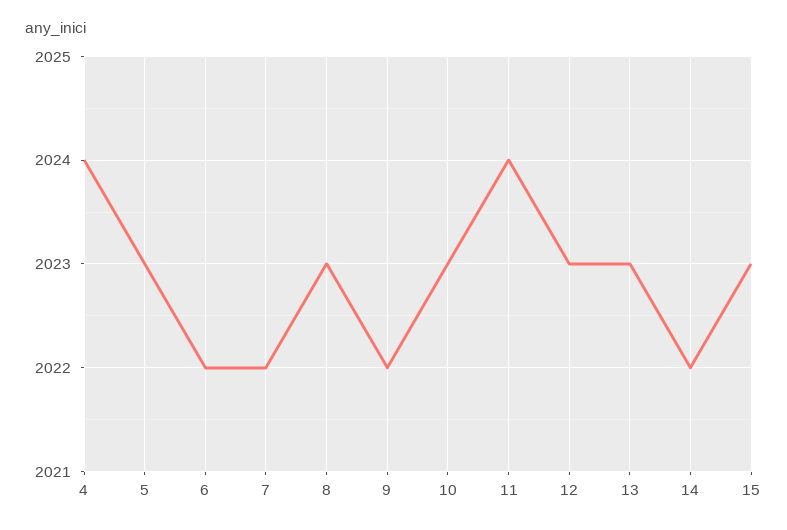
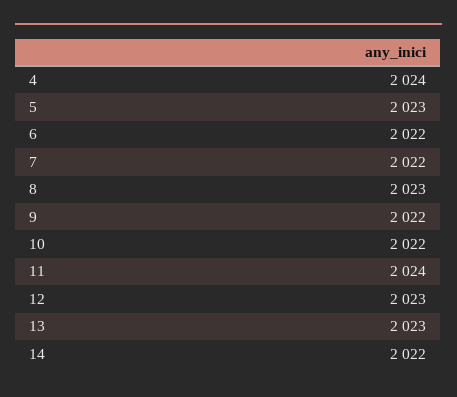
10: 2023 -> 2022
15: 2023 -> none

